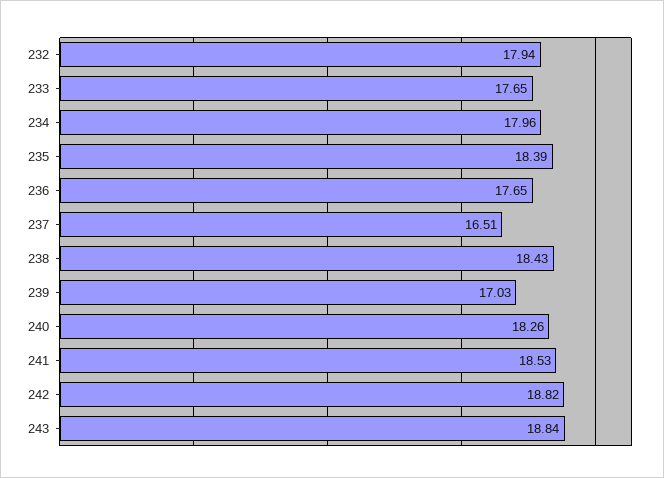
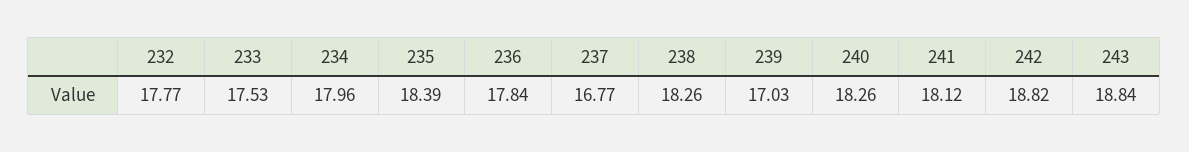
232: 17.94 -> 17.77
233: 17.65 -> 17.53
236: 17.65 -> 17.84
237: 16.51 -> 16.77
238: 18.43 -> 18.26
241: 18.53 -> 18.12

